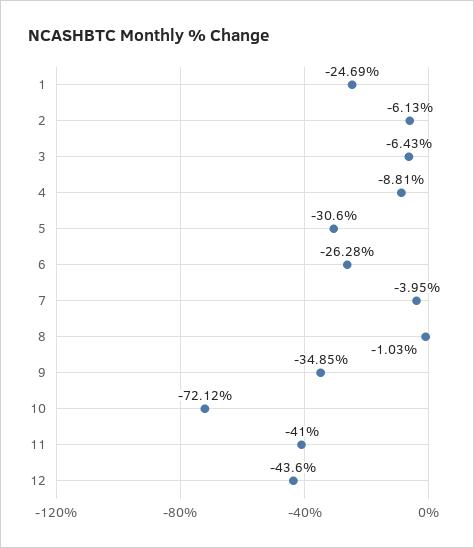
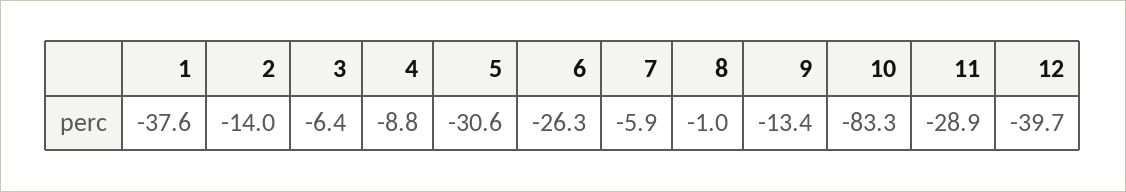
1: -24.69 -> -37.6
2: -6.13 -> -14
7: -3.95 -> -5.9
9: -34.85 -> -13.4
10: -72.12 -> -83.3
11: -41 -> -28.9
12: -43.6 -> -39.7

